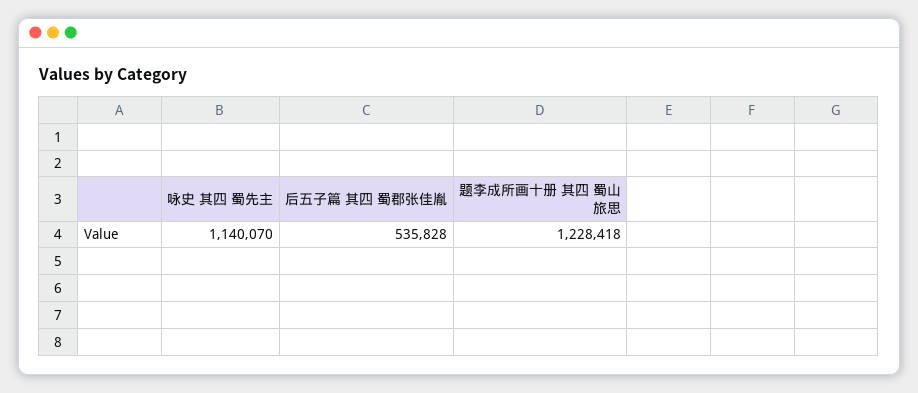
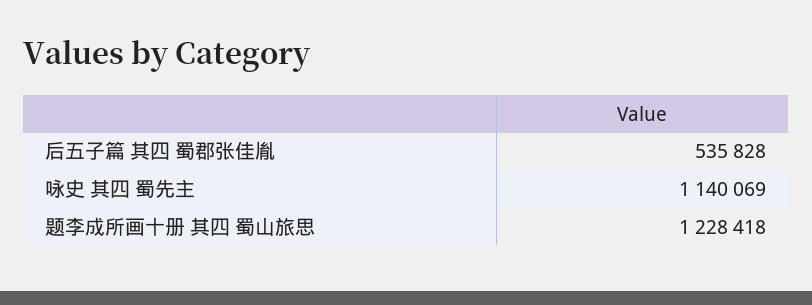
咏史 其四 蜀先主: 1140070 -> 1140069

